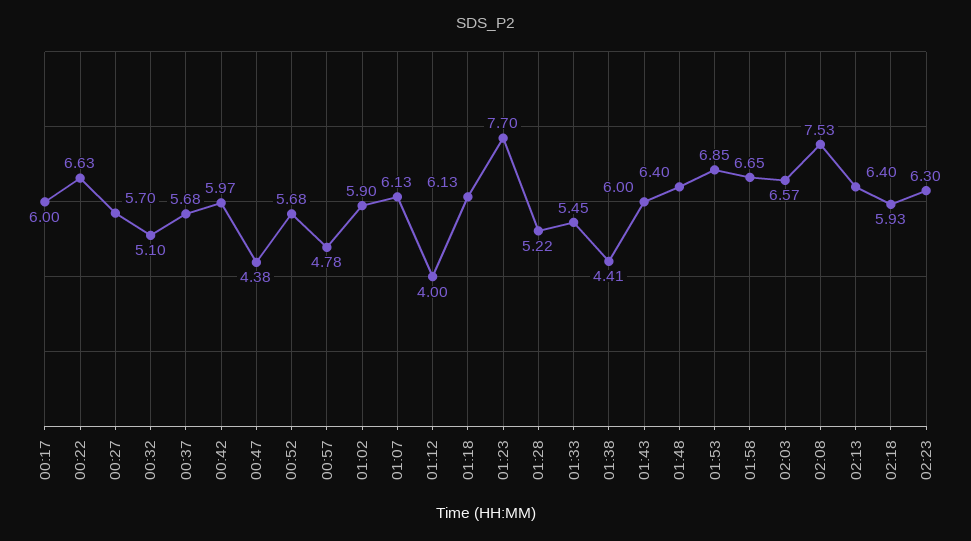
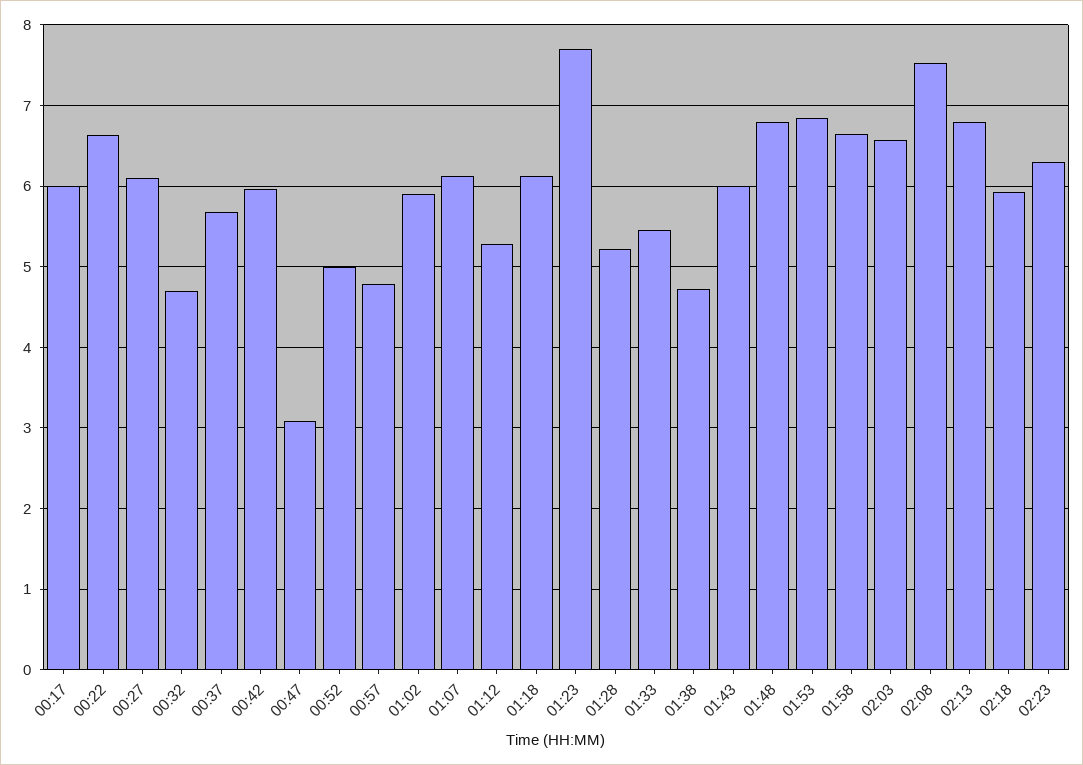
00:27: 5.7 -> 6.1
00:32: 5.1 -> 4.7
00:47: 4.38 -> 3.1
00:52: 5.68 -> 5
01:12: 4 -> 5.3
01:38: 4.41 -> 4.7
01:48: 6.4 -> 6.8
02:13: 6.4 -> 6.8

